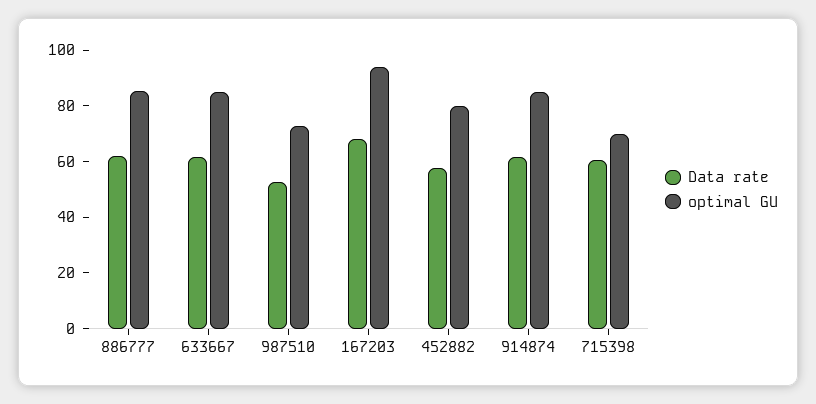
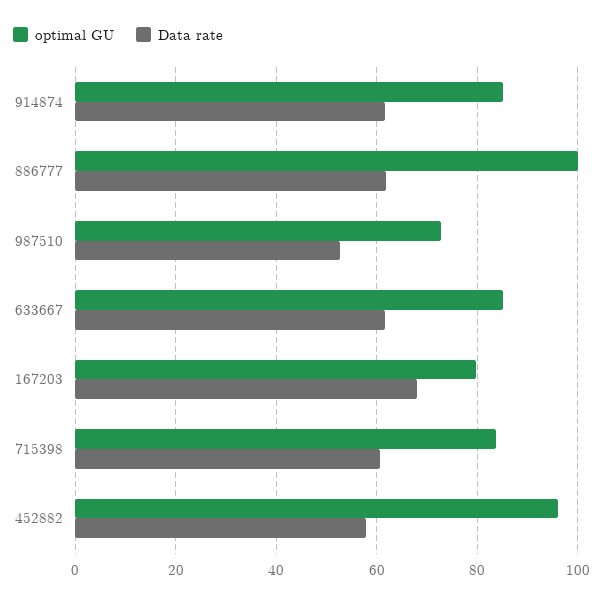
optimal GU, 886777: 85 -> 100
optimal GU, 167203: 95 -> 80
optimal GU, 452882: 80 -> 96
optimal GU, 715398: 70 -> 84

